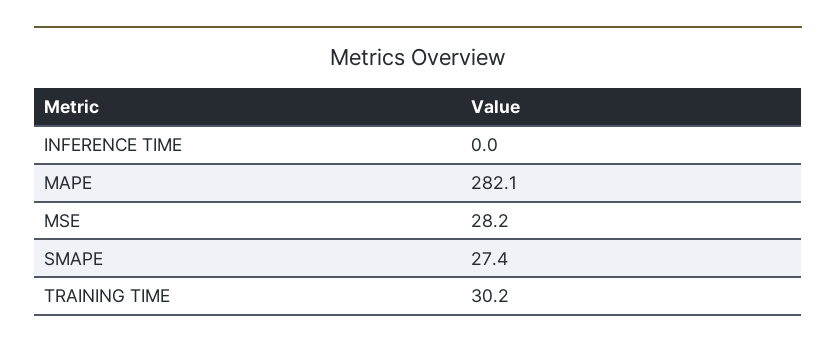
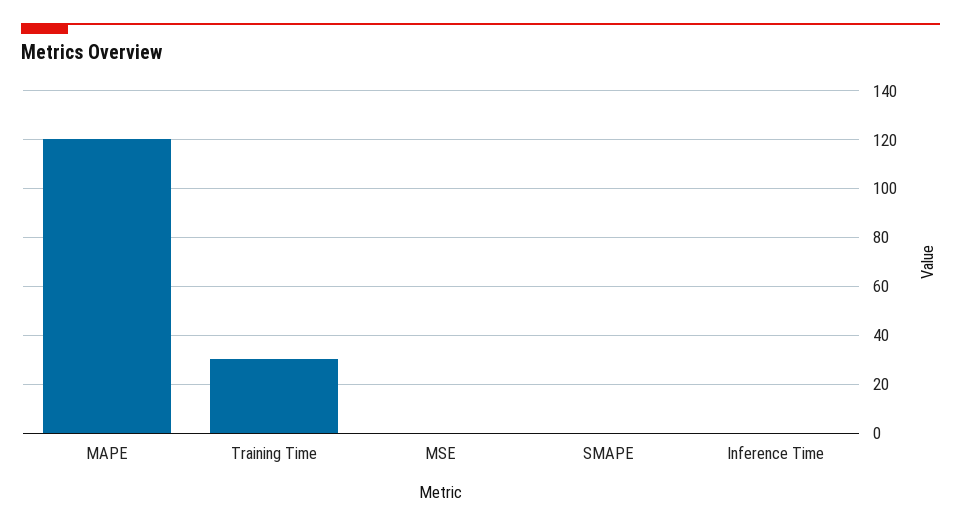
MAPE: 282.1 -> 120
MSE: 28.2 -> 0
SMAPE: 27.4 -> 0

